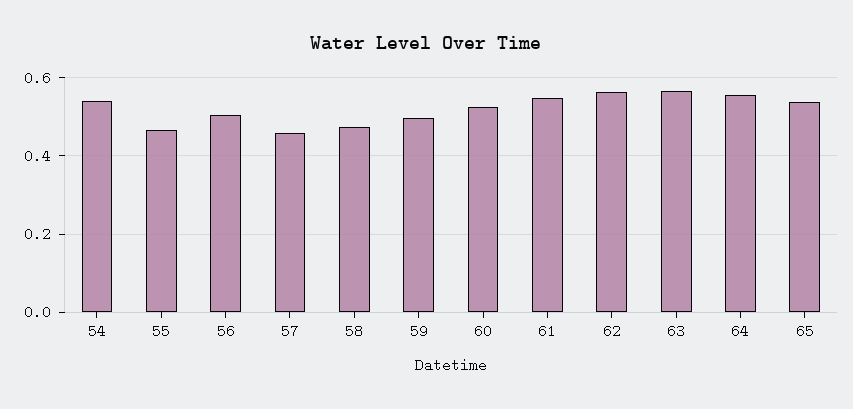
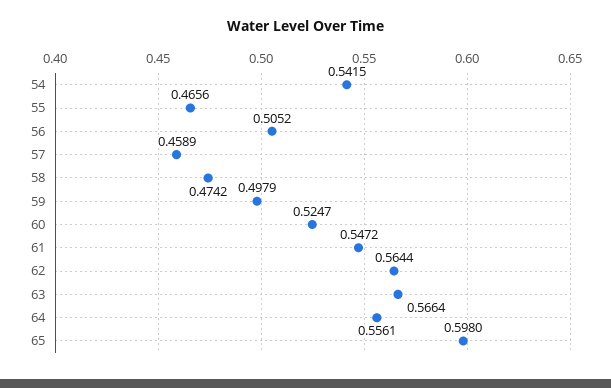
65: 0.54 -> 0.598

